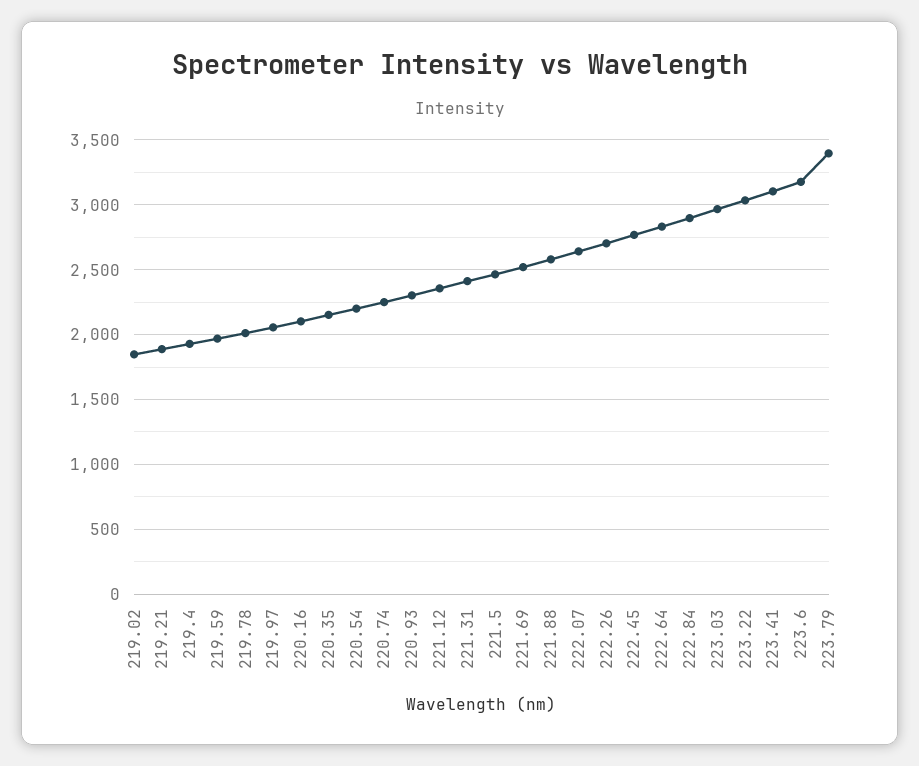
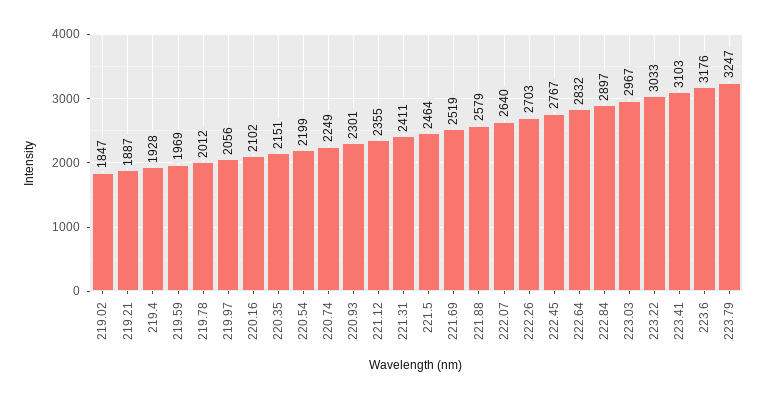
223.79: 3400 -> 3247

